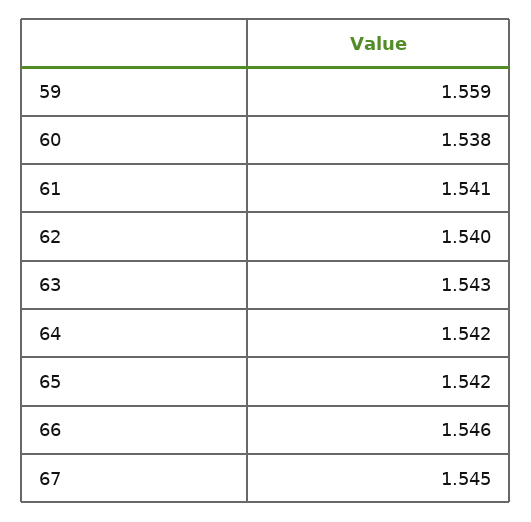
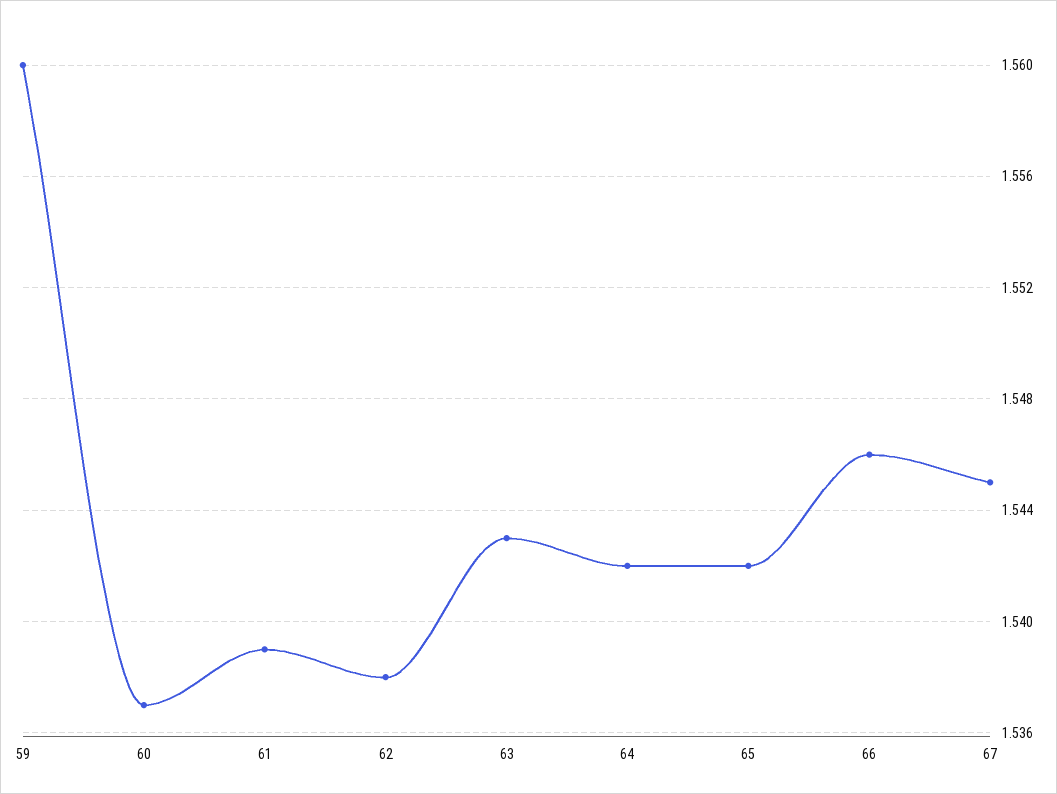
59: 1.559 -> 1.56
60: 1.538 -> 1.537
61: 1.541 -> 1.539
62: 1.54 -> 1.538

